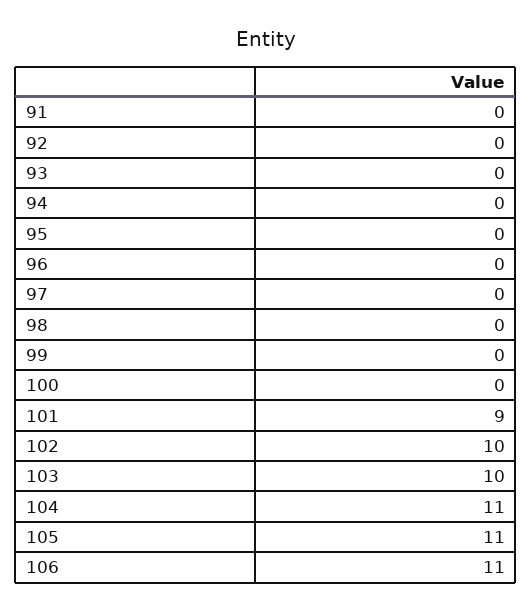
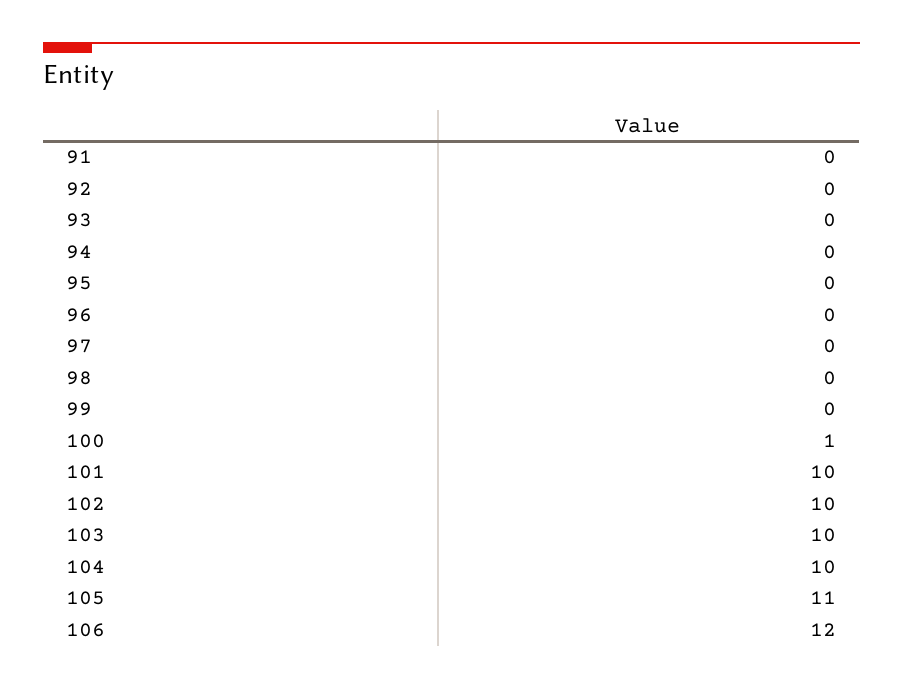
100: 0 -> 1
101: 9 -> 10
104: 11 -> 10
106: 11 -> 12

